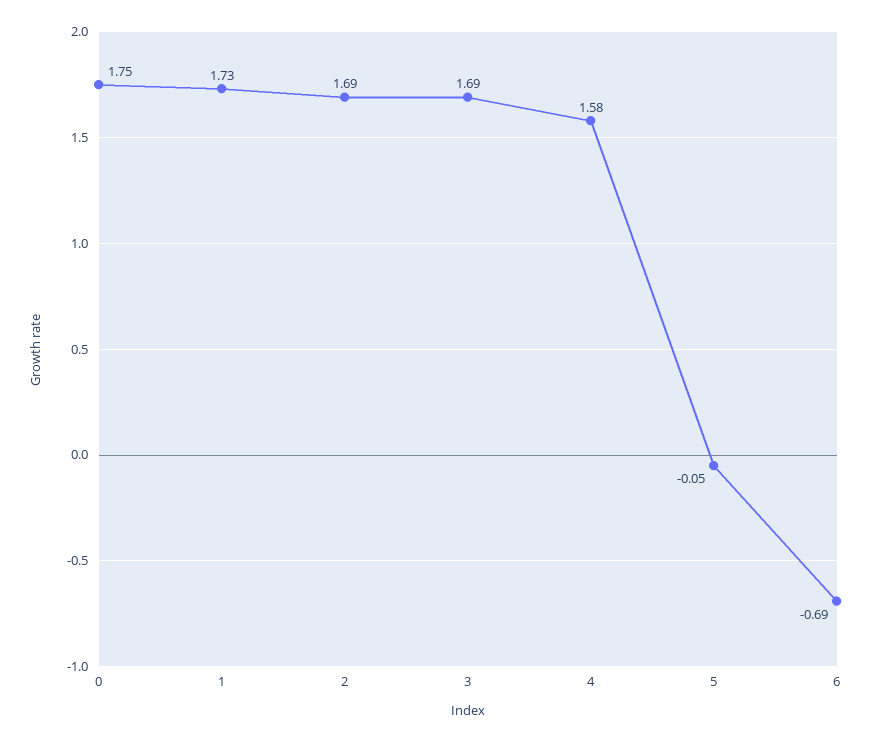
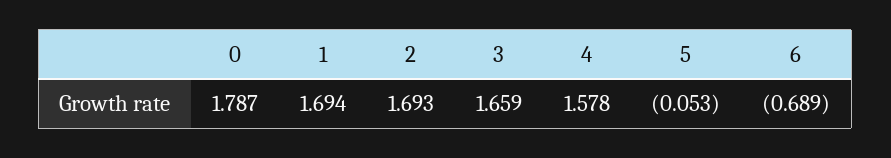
0: 1.75 -> 1.787
1: 1.73 -> 1.694
3: 1.69 -> 1.659

